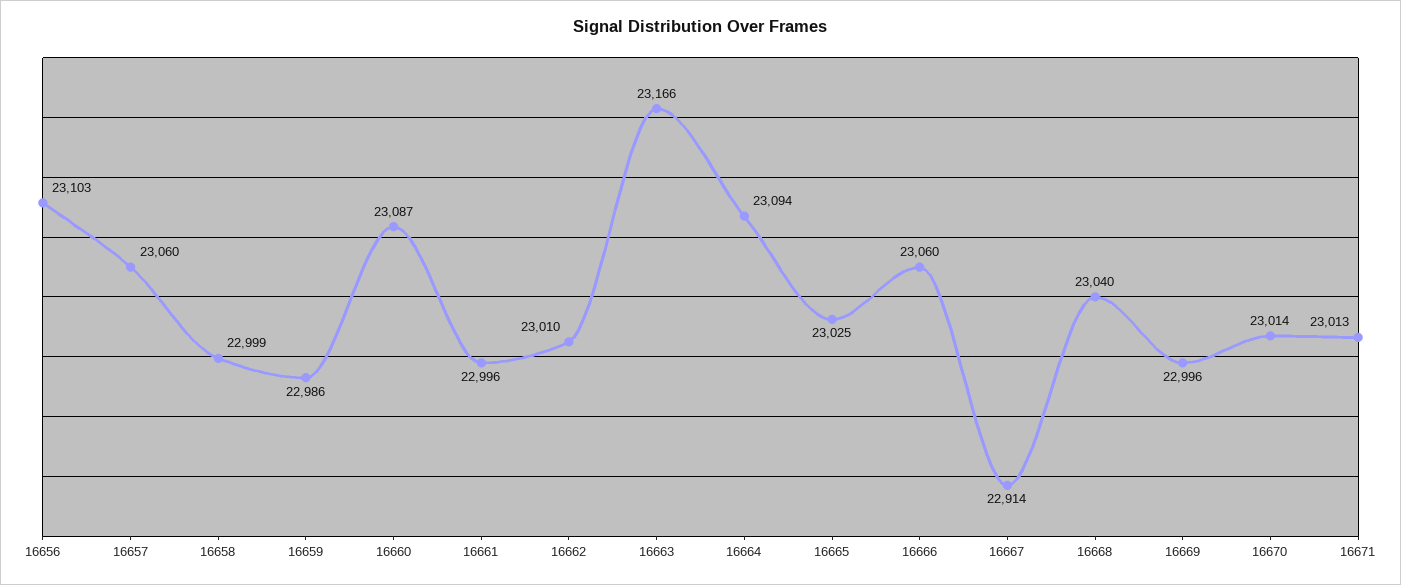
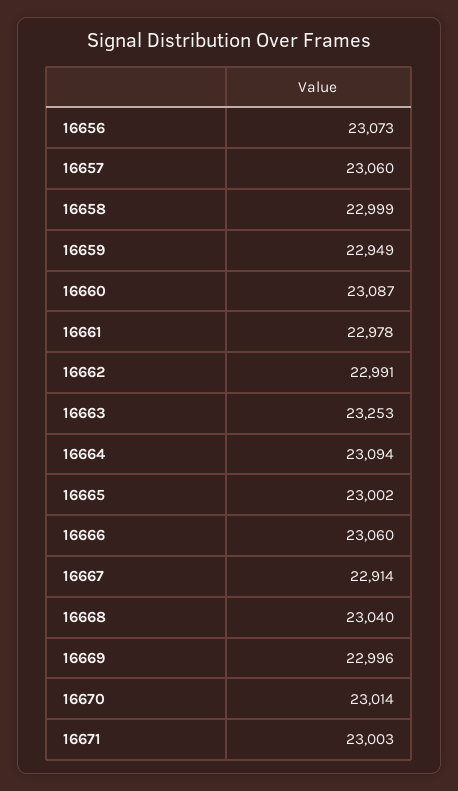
16656: 23103 -> 23073
16659: 22986 -> 22949
16661: 22996 -> 22978
16662: 23010 -> 22991
16663: 23166 -> 23253
16665: 23025 -> 23002
16671: 23013 -> 23003

